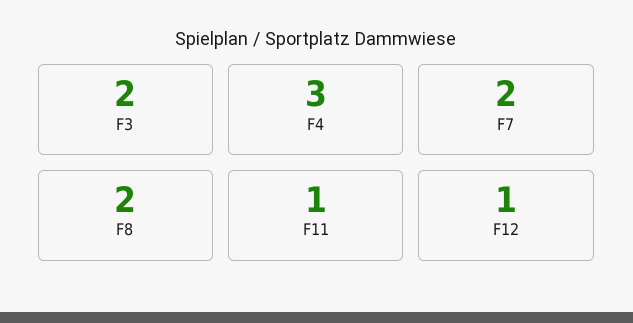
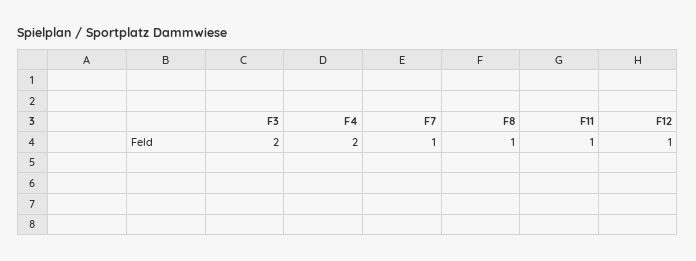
F4: 3 -> 2
F7: 2 -> 1
F8: 2 -> 1

